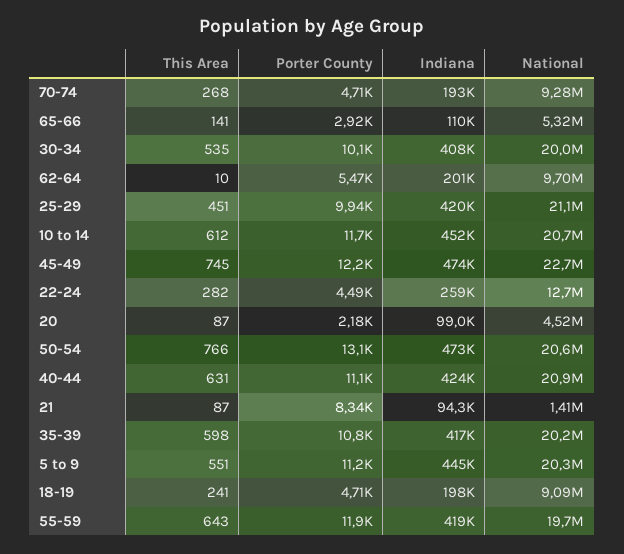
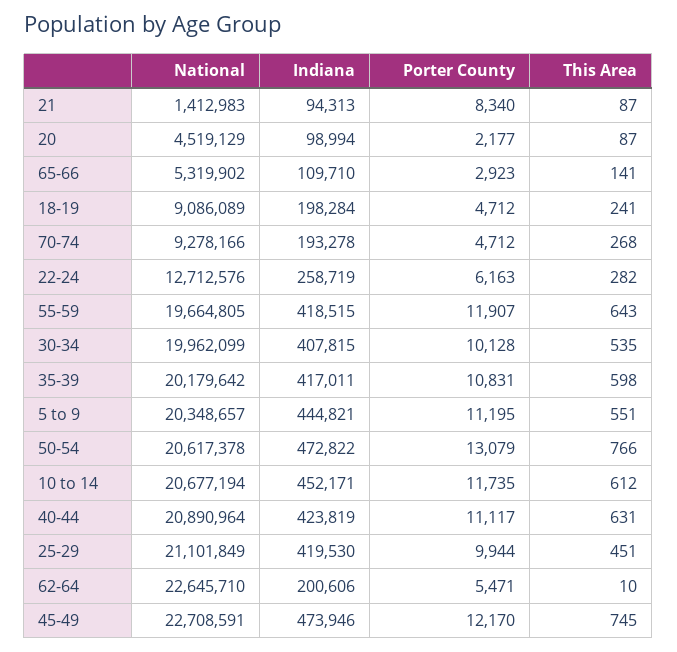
National, 62-64: 9700000 -> 22645710
Porter County, 22-24: 4490 -> 6163

